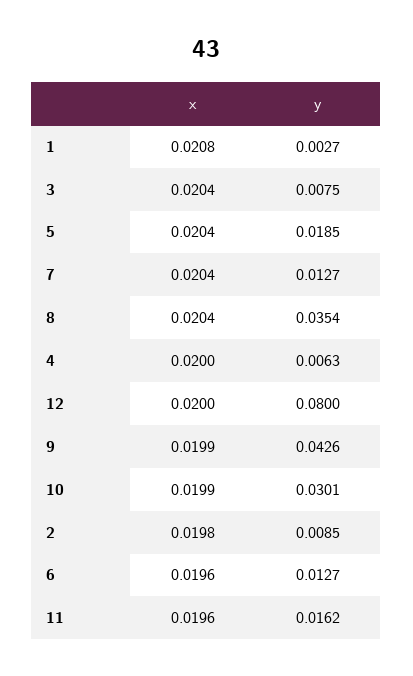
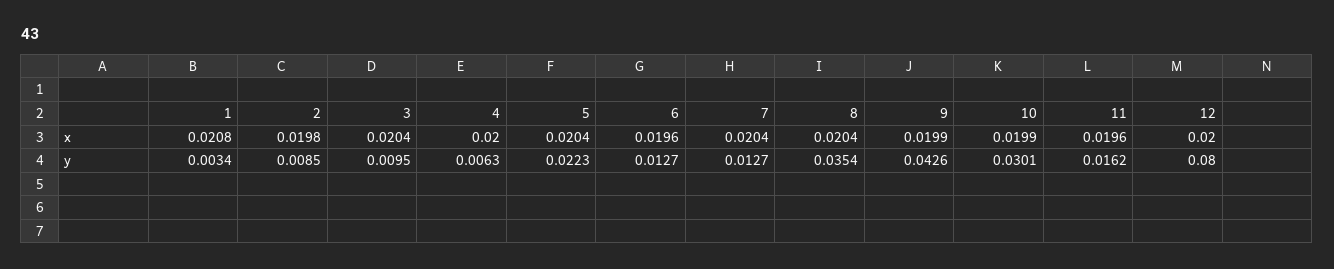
y, 1: 0.0027 -> 0.0034
y, 3: 0.0075 -> 0.0095
y, 5: 0.0185 -> 0.0223

